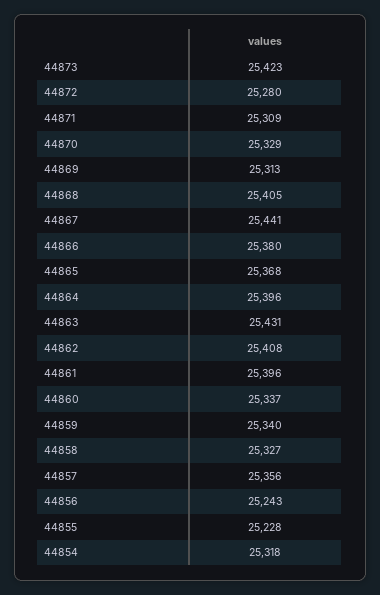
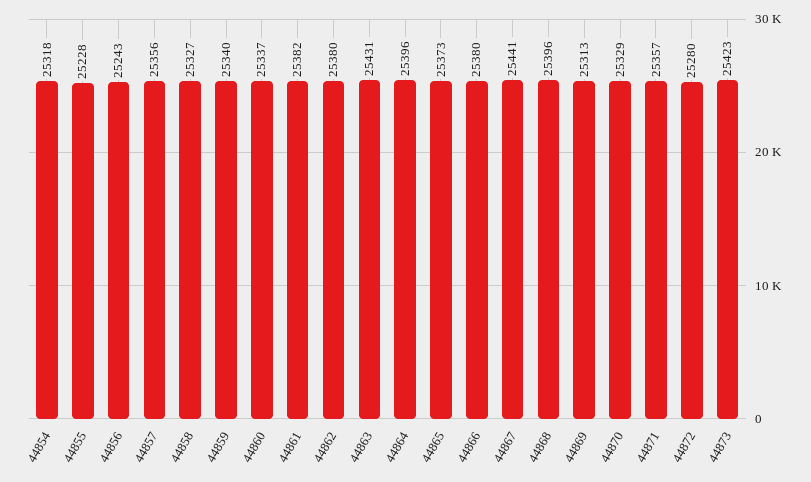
44871: 25309 -> 25357
44868: 25405 -> 25396
44865: 25368 -> 25373
44862: 25408 -> 25380
44861: 25396 -> 25382

